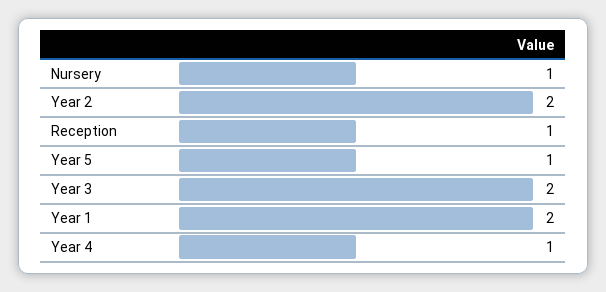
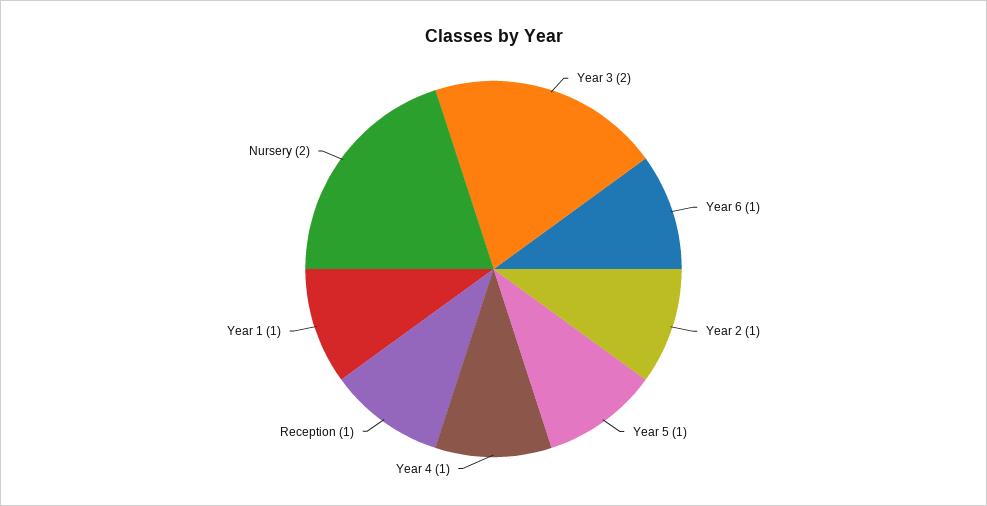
Nursery: 1 -> 2
Year 2: 2 -> 1
Year 1: 2 -> 1
Year 6: none -> 1

